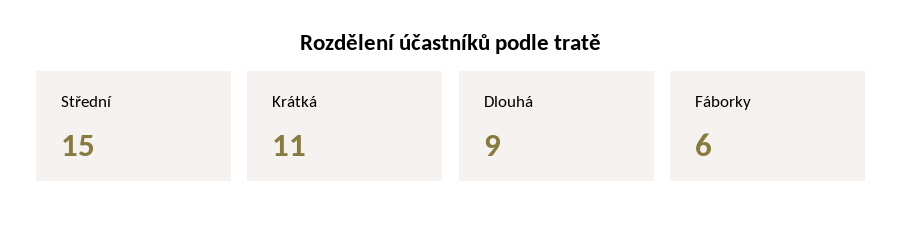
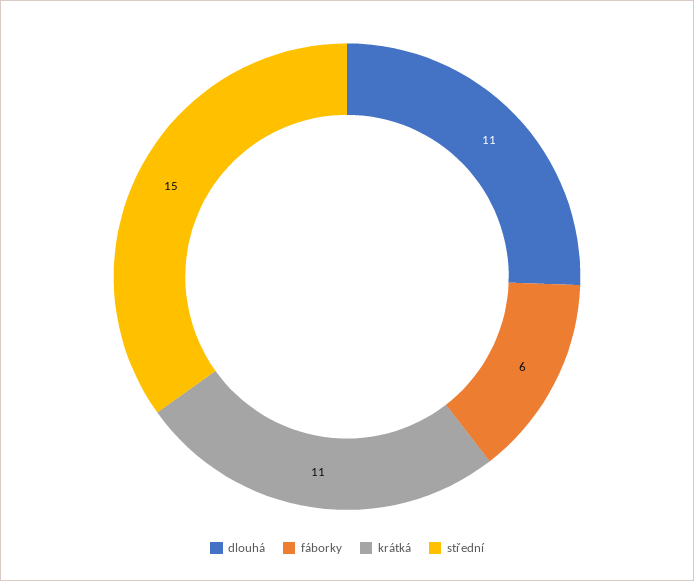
Dlouhá: 9 -> 11

